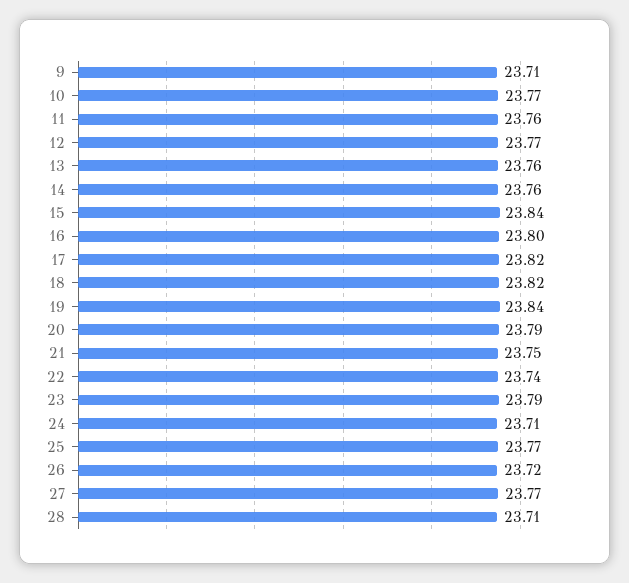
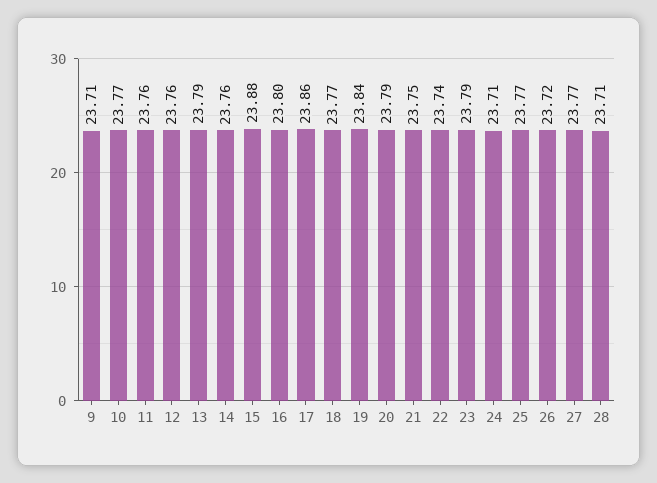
12: 23.77 -> 23.76
13: 23.76 -> 23.79
15: 23.84 -> 23.88
17: 23.82 -> 23.86
18: 23.82 -> 23.77

